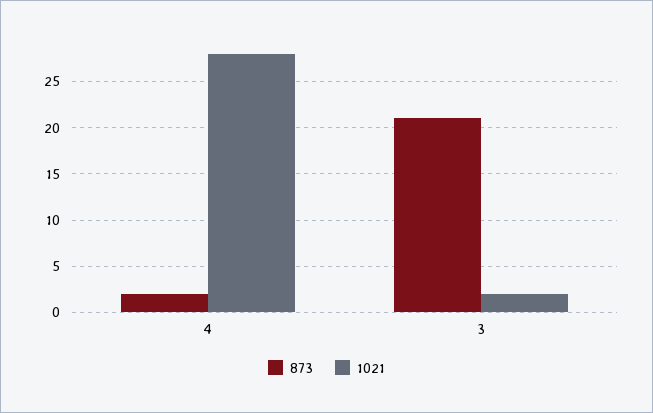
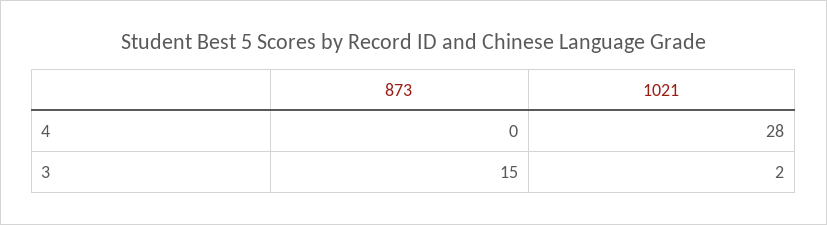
873, 4: 2 -> 0
873, 3: 21 -> 15

